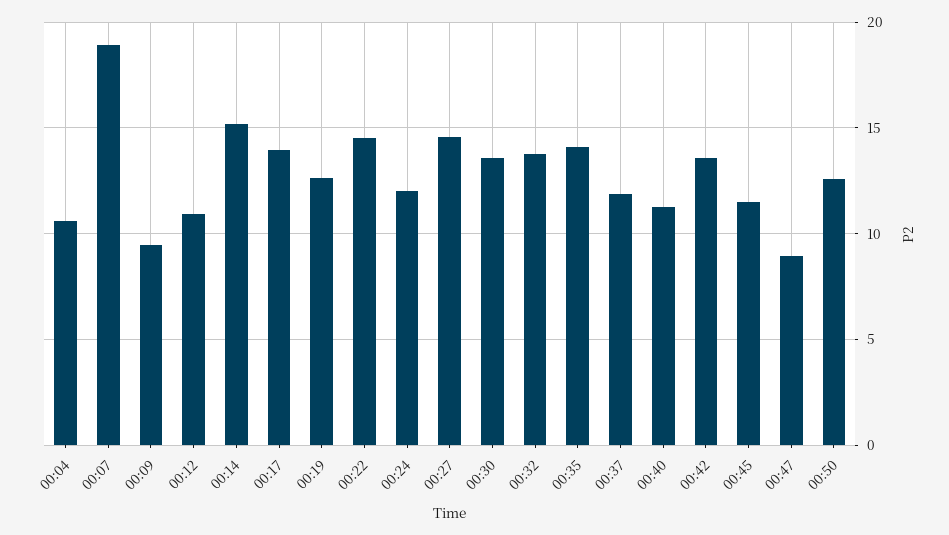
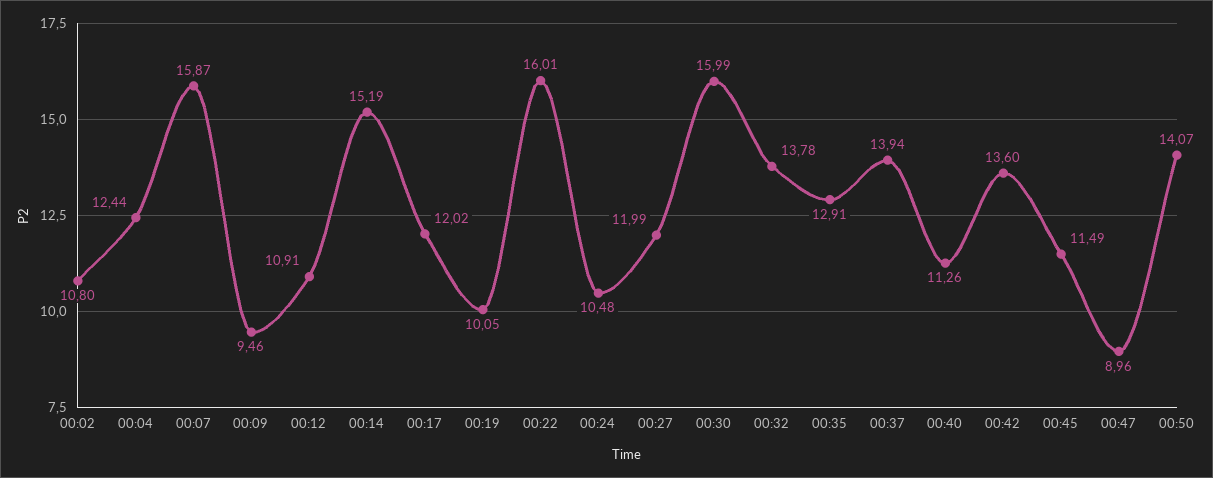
00:04: 10.5 -> 12.44
00:07: 19 -> 15.87
00:17: 14 -> 12.02
00:19: 12.5 -> 10.05
00:22: 14.5 -> 16.01
00:24: 12 -> 10.48
00:27: 14.5 -> 11.99
00:30: 13.5 -> 15.99
00:35: 14 -> 12.91
00:37: 12 -> 13.94
00:50: 12.5 -> 14.07
00:02: none -> 10.8

